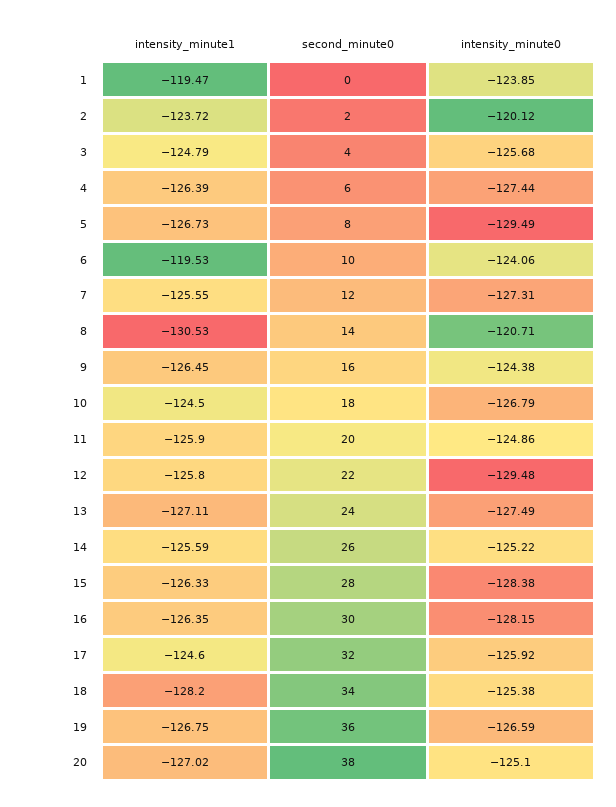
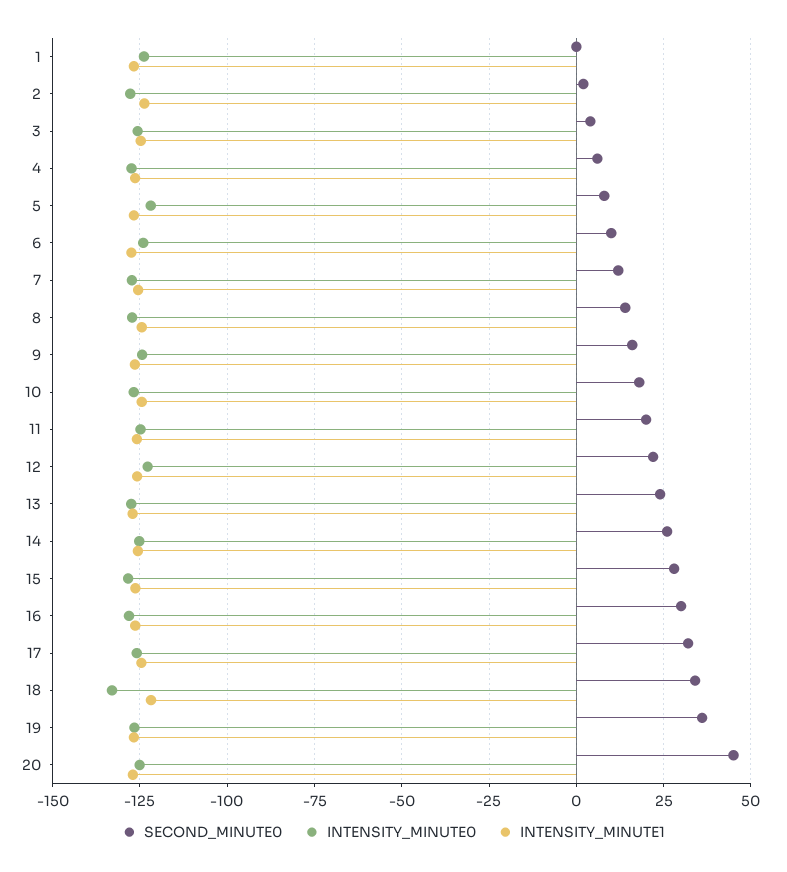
intensity_minute1, 1: -119.47 -> -127.5
intensity_minute0, 2: -120.12 -> -127.5
intensity_minute0, 5: -129.49 -> -122.5
intensity_minute1, 6: -119.53 -> -127.5
intensity_minute1, 8: -130.53 -> -125
intensity_minute0, 8: -120.71 -> -127.5
intensity_minute0, 12: -129.48 -> -122.5
intensity_minute1, 18: -128.2 -> -122.5
intensity_minute0, 18: -125.38 -> -132.5
second_minute0, 20: 38 -> 45

